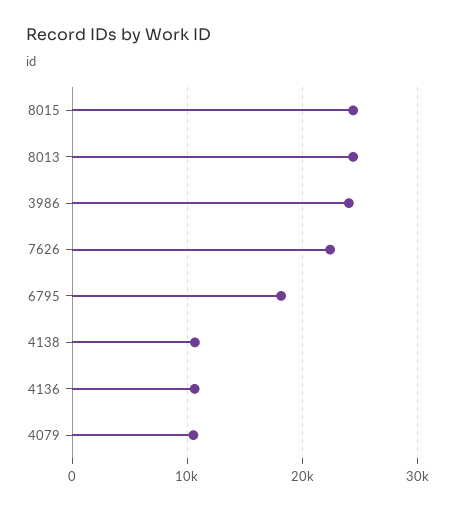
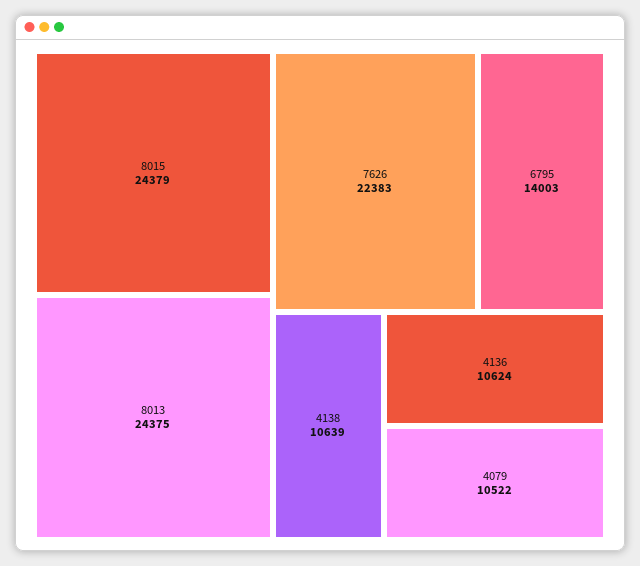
3986: 24000 -> none
6795: 18000 -> 14003

